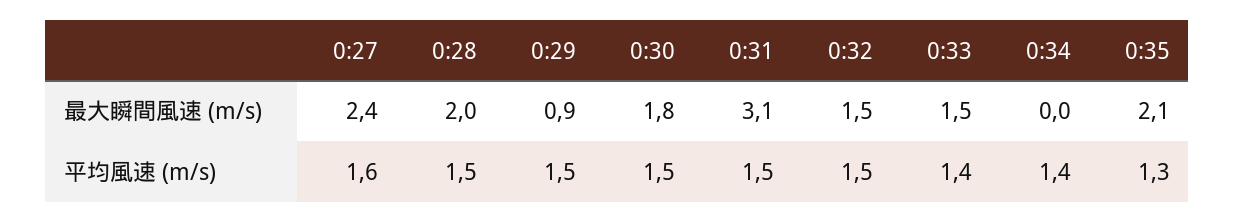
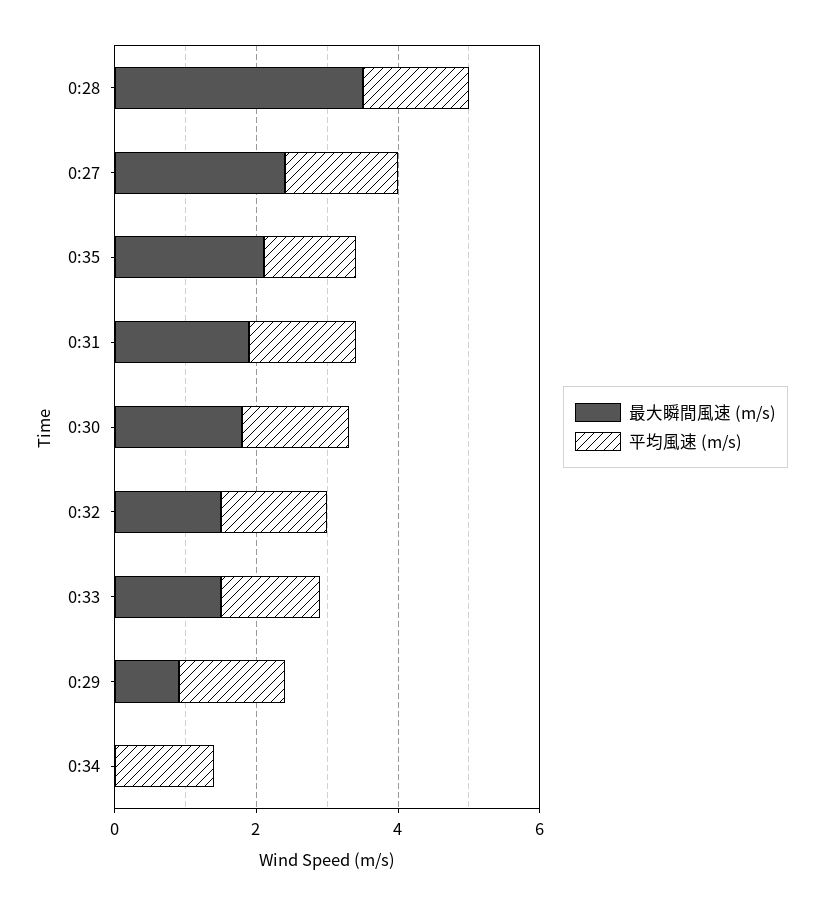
最大瞬間風速 (m/s), 0:28: 2 -> 3.5
最大瞬間風速 (m/s), 0:31: 3.1 -> 2

